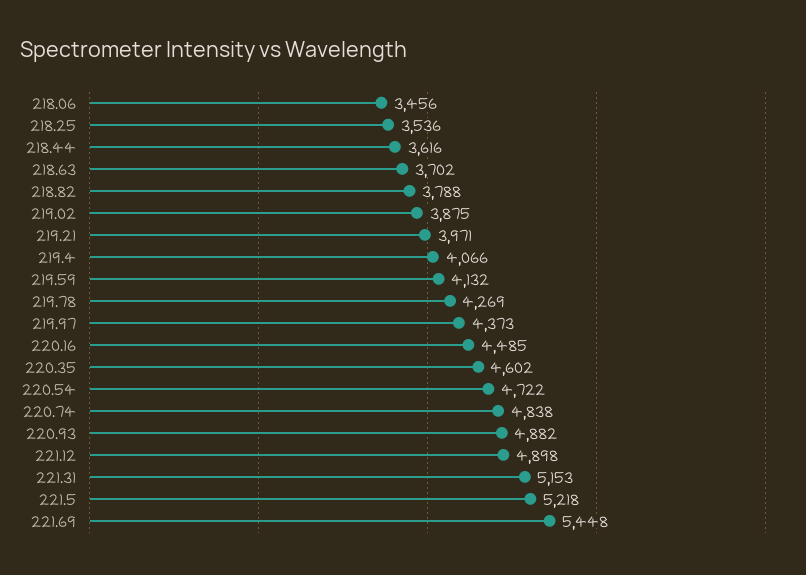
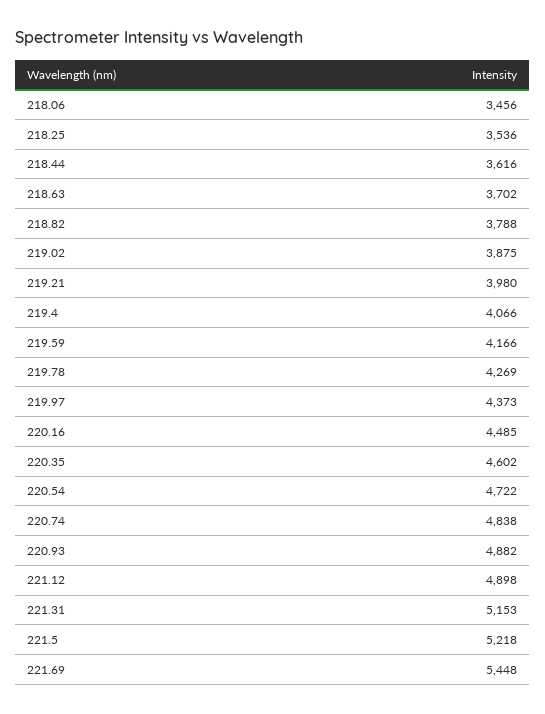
219.21: 3971 -> 3980
219.59: 4132 -> 4166

